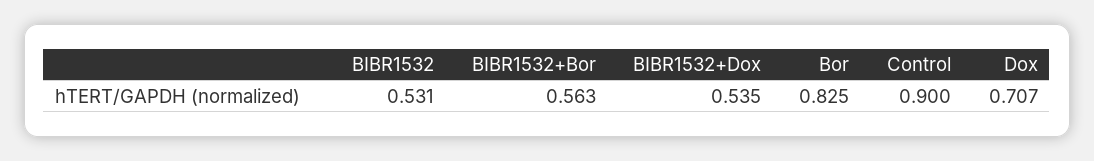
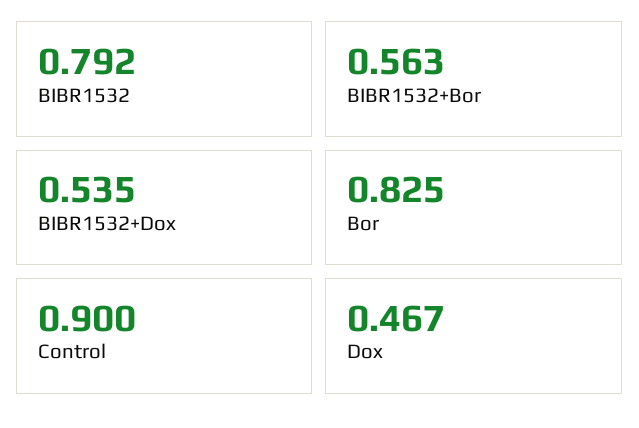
BIBR1532: 0.531 -> 0.792
Dox: 0.707 -> 0.467

